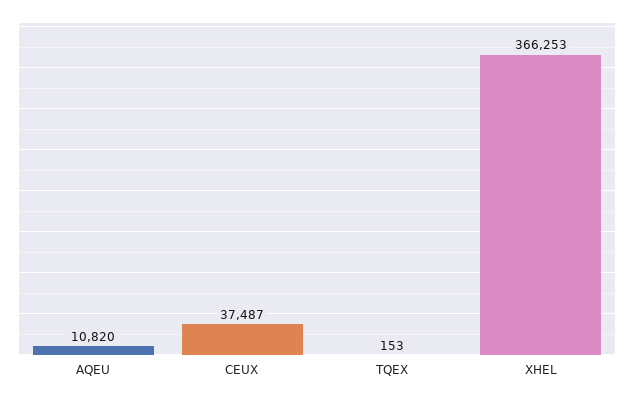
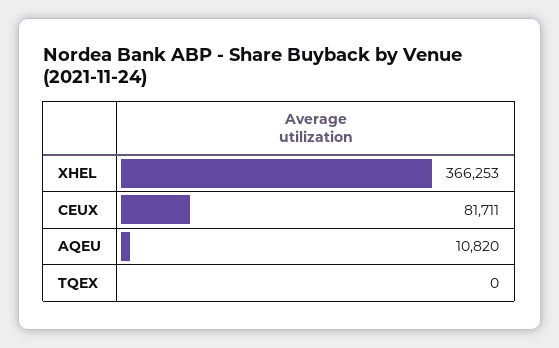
CEUX: 37487 -> 81711
TQEX: 153 -> 0

